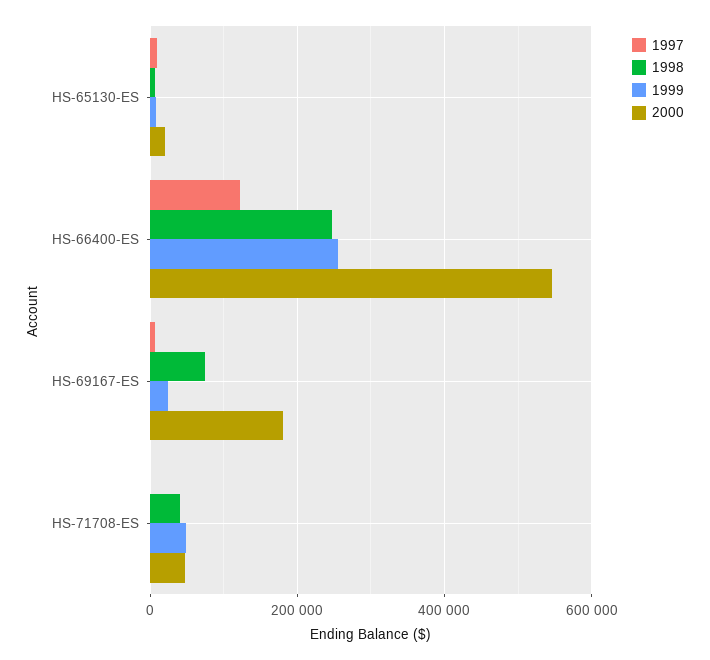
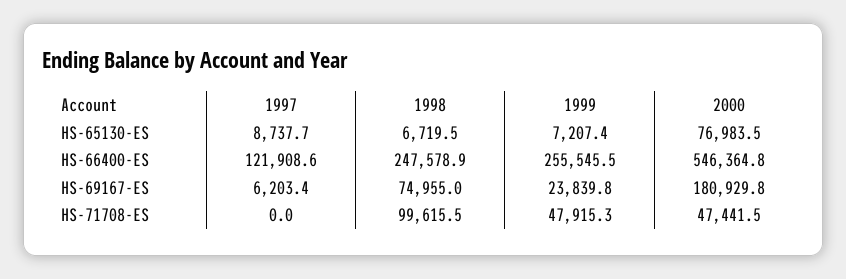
2000, HS-65130-ES: 20000 -> 76983.5
1998, HS-71708-ES: 40000 -> 99615.5

